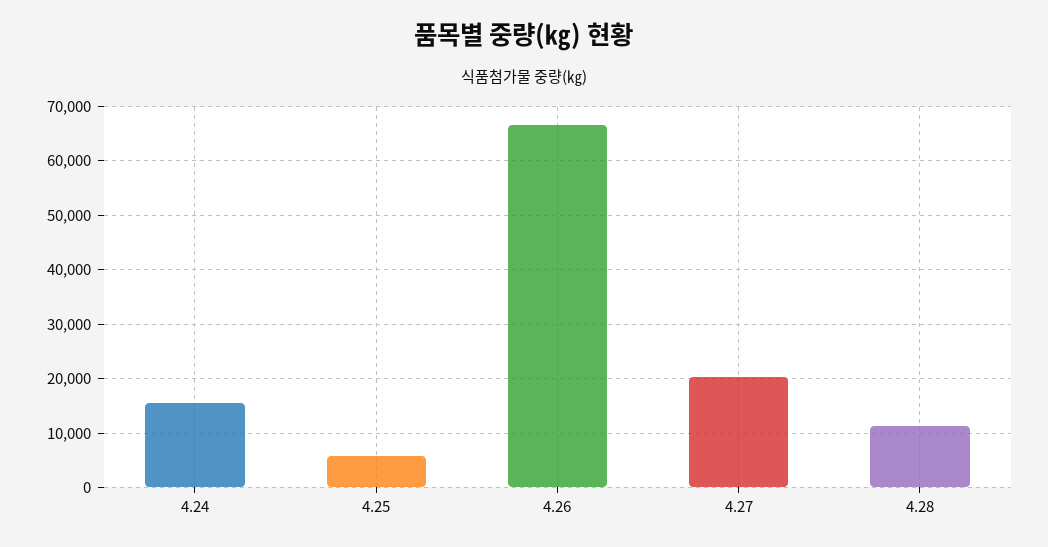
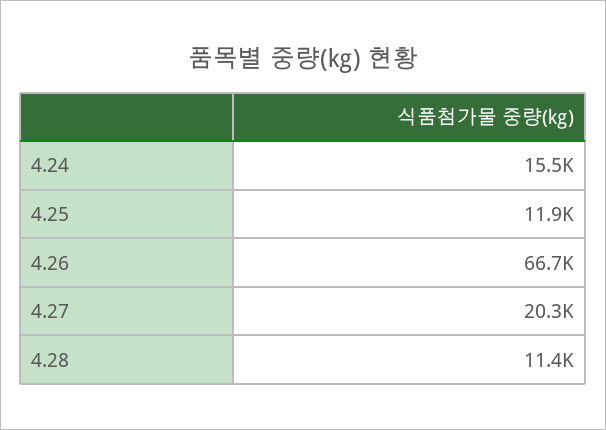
4.25: 6000 -> 11900

